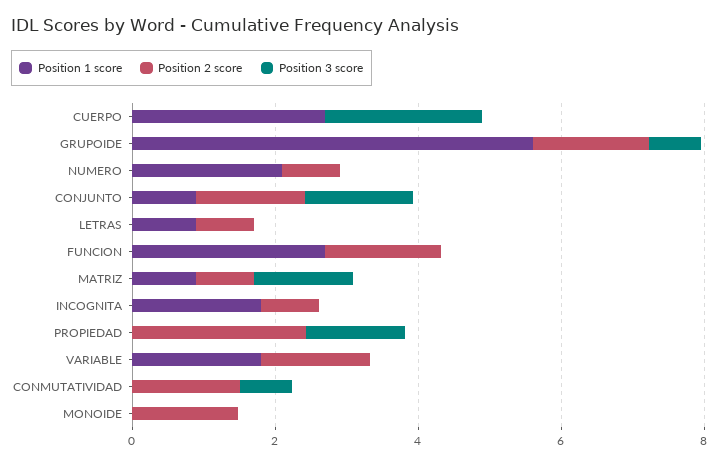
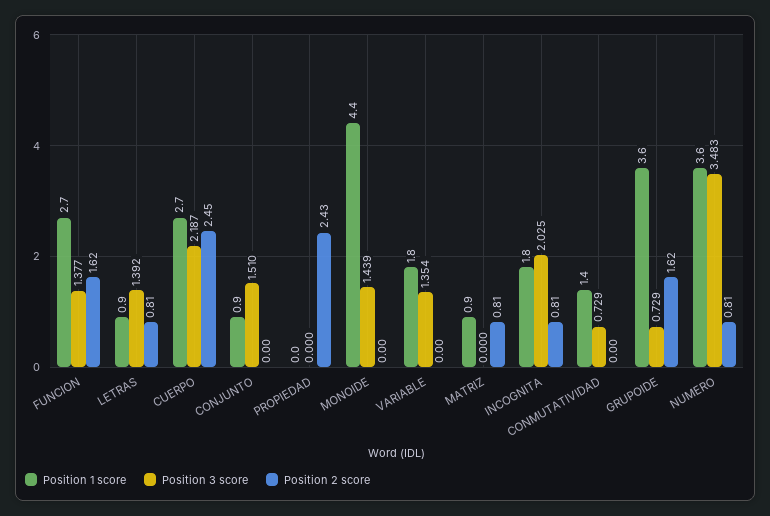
Position 2 score, CUERPO: 0 -> 2.45
Position 1 score, GRUPOIDE: 5.5 -> 3.6
Position 1 score, NUMERO: 2 -> 3.6
Position 3 score, NUMERO: 0 -> 3.483
Position 2 score, CONJUNTO: 1.5 -> 0
Position 3 score, LETRAS: 0 -> 1.392
Position 3 score, FUNCION: 0 -> 1.377
Position 3 score, MATRIZ: 1.5 -> 0
Position 3 score, INCOGNITA: 0 -> 2.025
Position 3 score, PROPIEDAD: 1.5 -> 0
Position 2 score, VARIABLE: 1.5 -> 0
Position 3 score, VARIABLE: 0 -> 1.354
Position 1 score, CONMUTATIVIDAD: 0 -> 1.4
Position 2 score, CONMUTATIVIDAD: 1.5 -> 0
Position 1 score, MONOIDE: 0 -> 4.4
Position 2 score, MONOIDE: 1.5 -> 0
Position 3 score, MONOIDE: 0 -> 1.439

